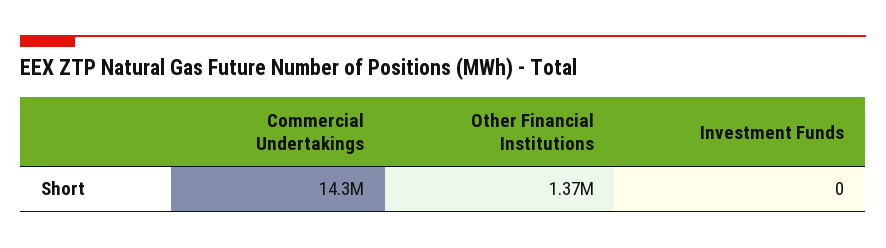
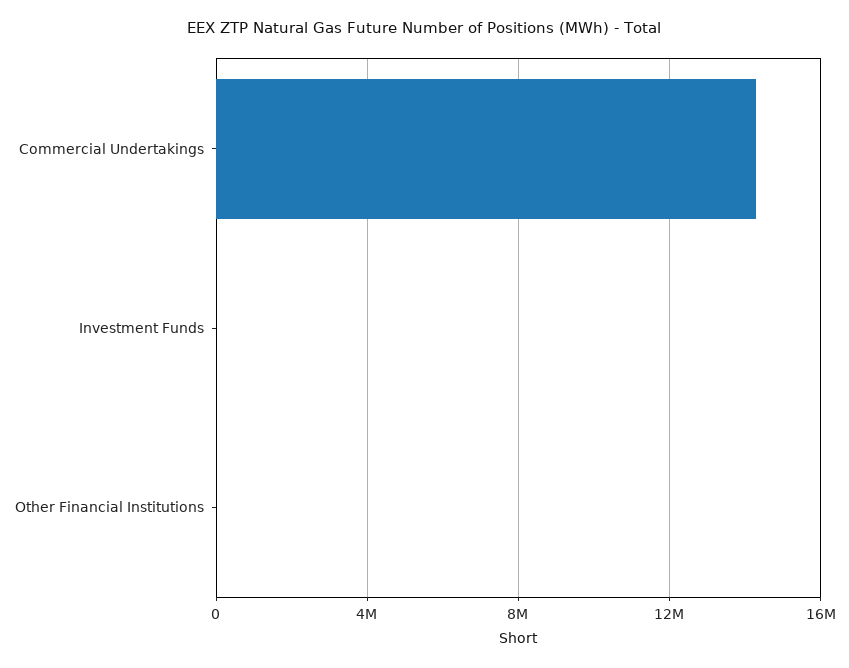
Other Financial Institutions: 1370000 -> 0

